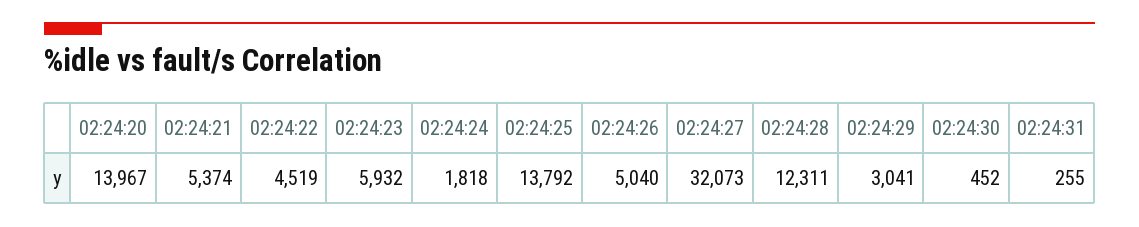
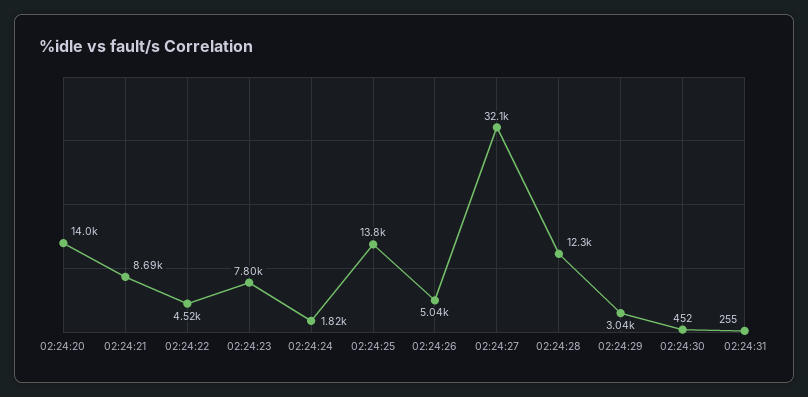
02:24:21: 5374 -> 8690
02:24:23: 5932 -> 7800

